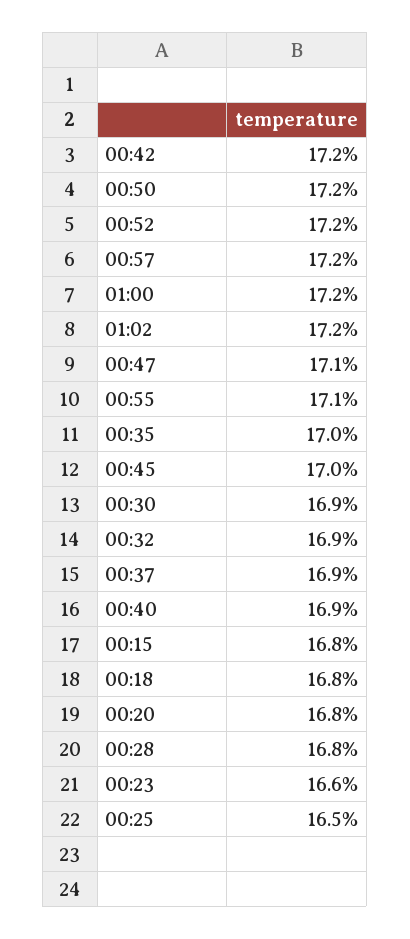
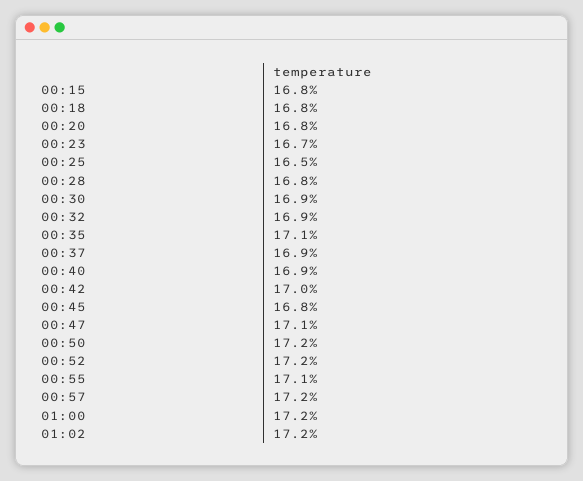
00:42: 17.2 -> 17
00:35: 17 -> 17.1
00:45: 17 -> 16.8
00:23: 16.6 -> 16.7

